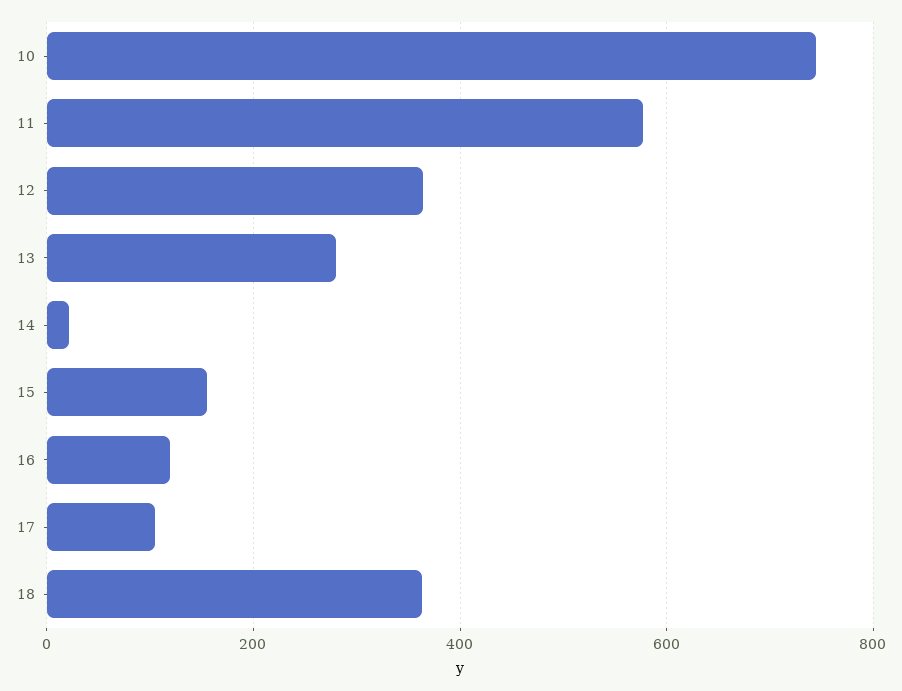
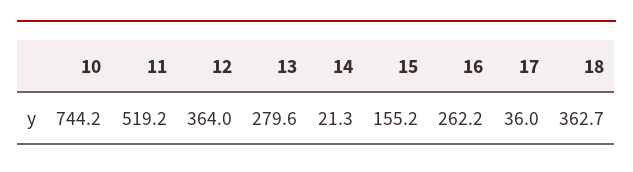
11: 580 -> 519.2
16: 120 -> 262.2
17: 100 -> 36

